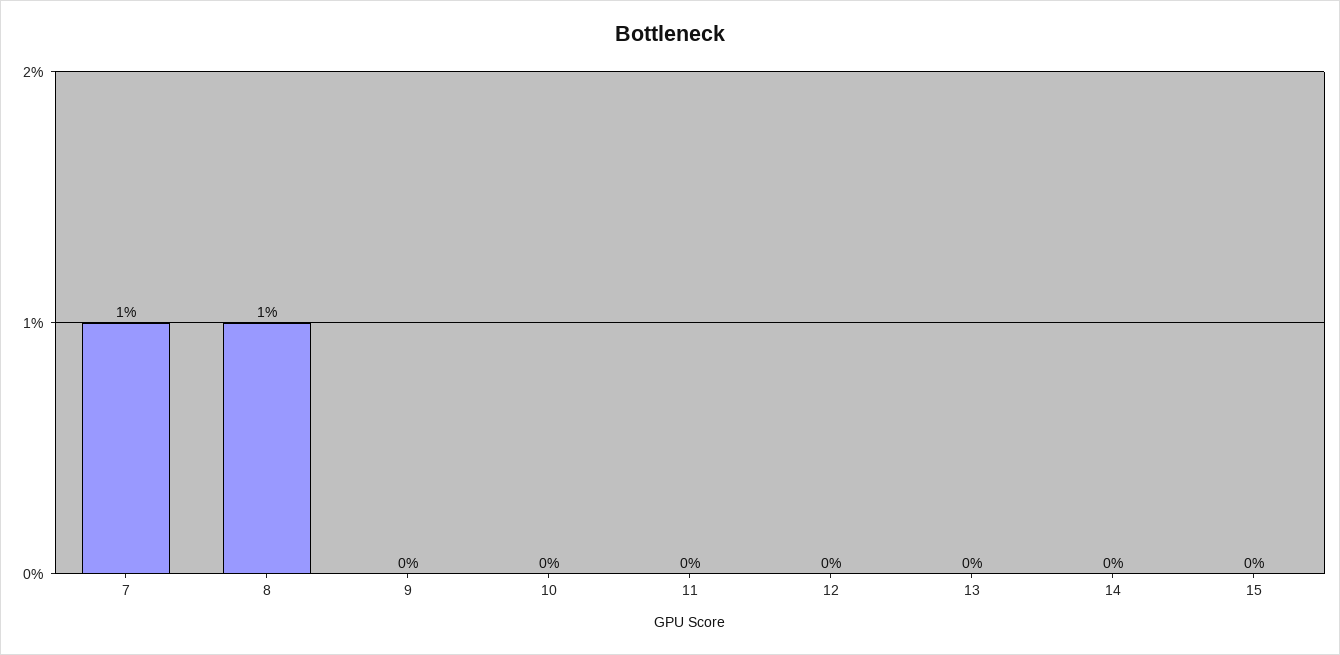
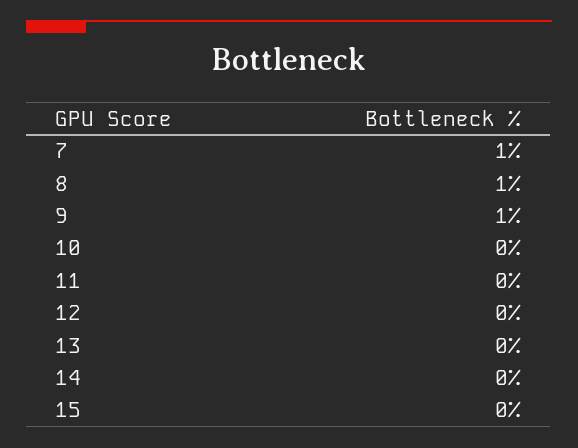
9: 0 -> 1

